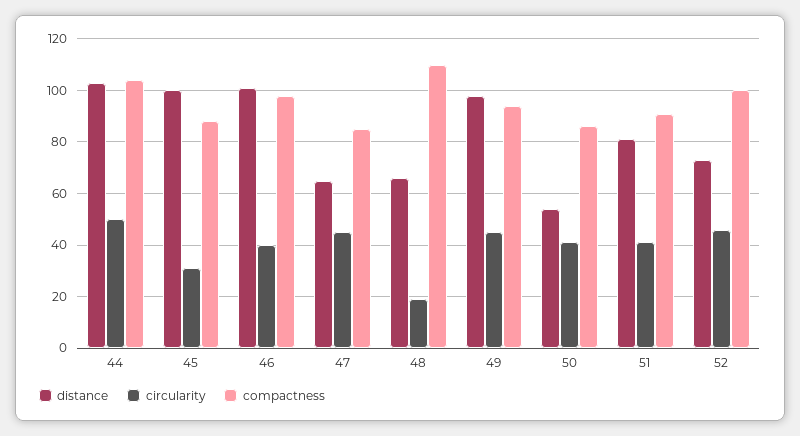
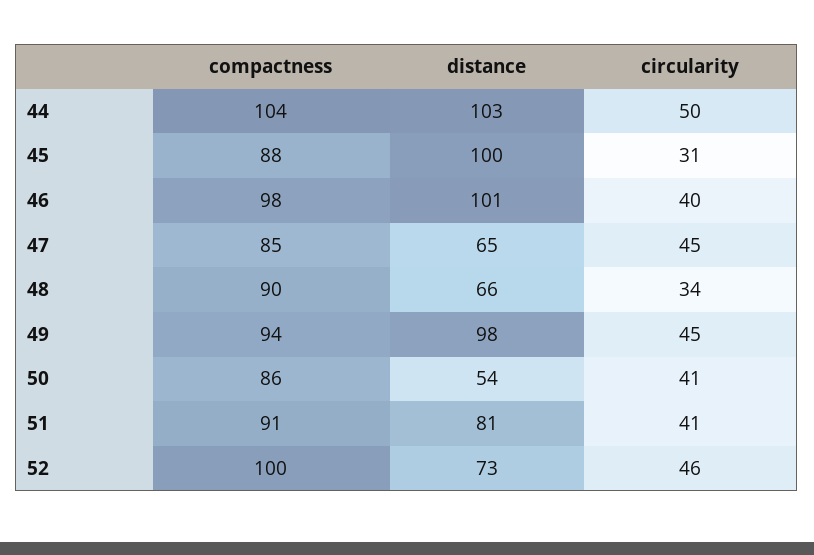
circularity, 48: 20 -> 34
compactness, 48: 110 -> 90

